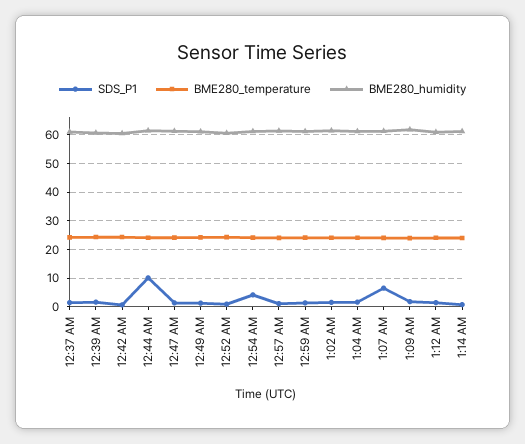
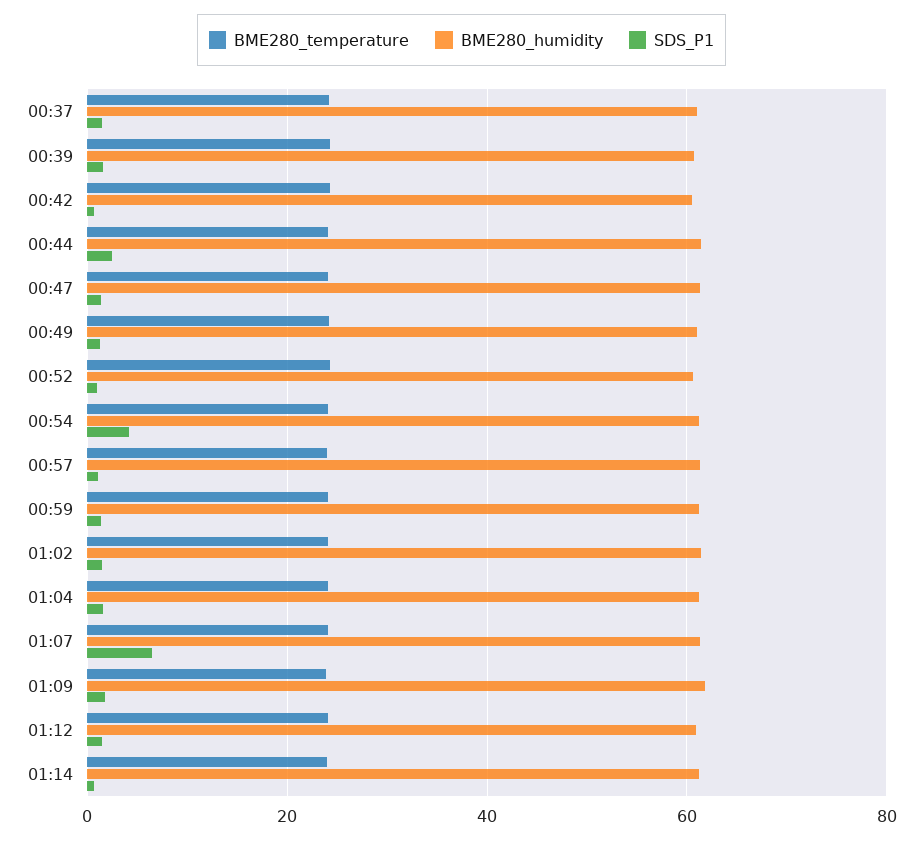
SDS_P1, 12:44 AM: 10 -> 2

